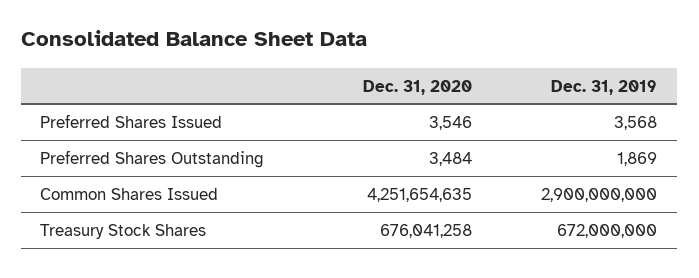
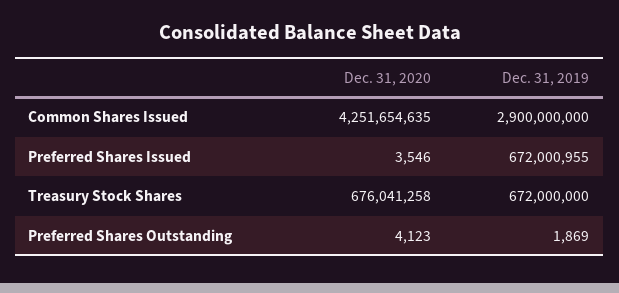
Dec. 31, 2019, Preferred Shares Issued: 3568 -> 672000955
Dec. 31, 2020, Preferred Shares Outstanding: 3484 -> 4123

